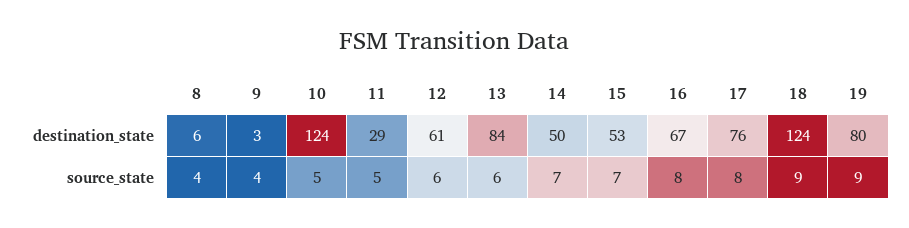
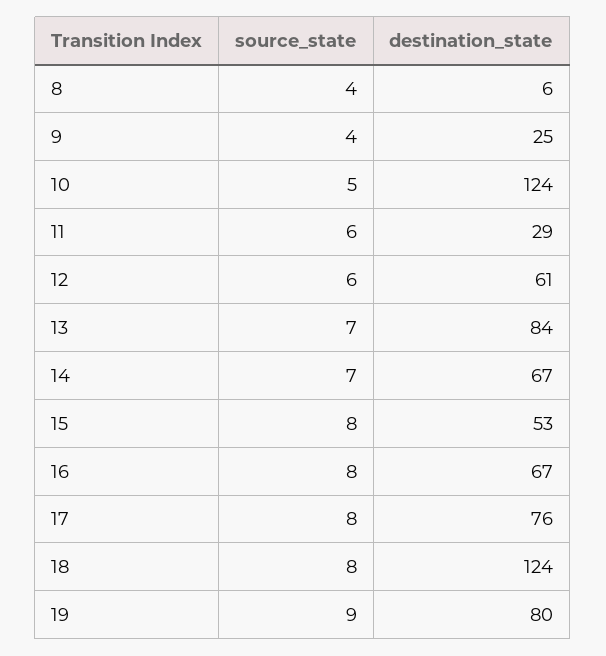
9, destination_state: 3 -> 25
14, destination_state: 50 -> 67
11, source_state: 5 -> 6
13, source_state: 6 -> 7
15, source_state: 7 -> 8
18, source_state: 9 -> 8

